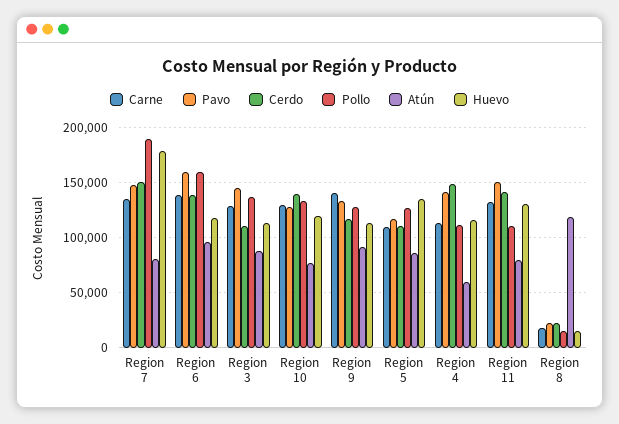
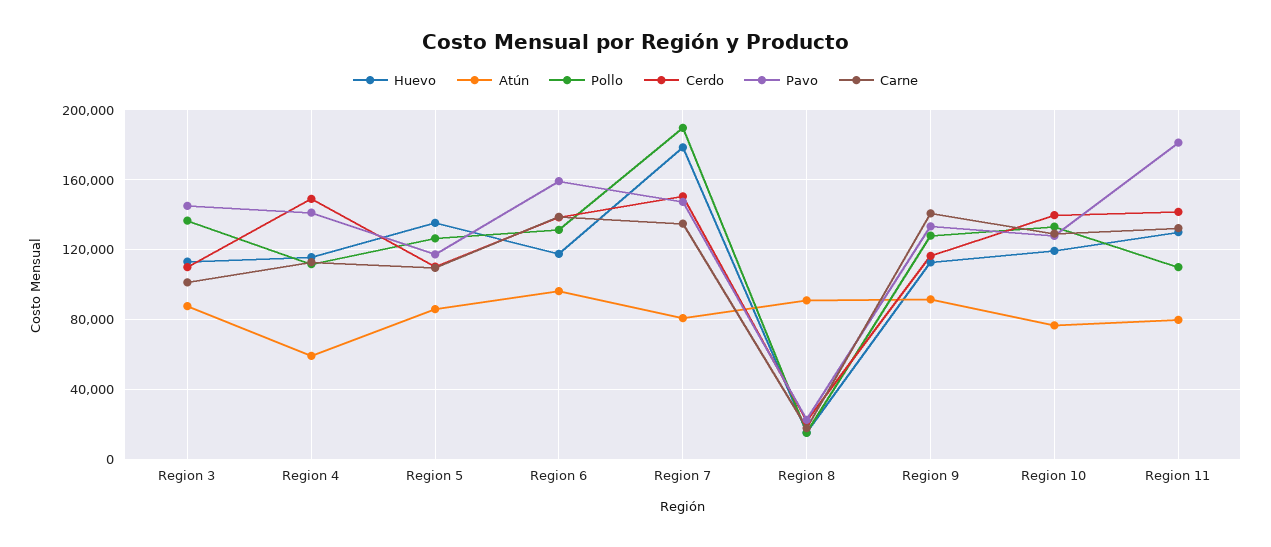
Pollo, Region 6: 160000 -> 130000
Carne, Region 3: 130000 -> 100000
Pavo, Region 11: 150000 -> 180000
Atún, Region 8: 120000 -> 90000

